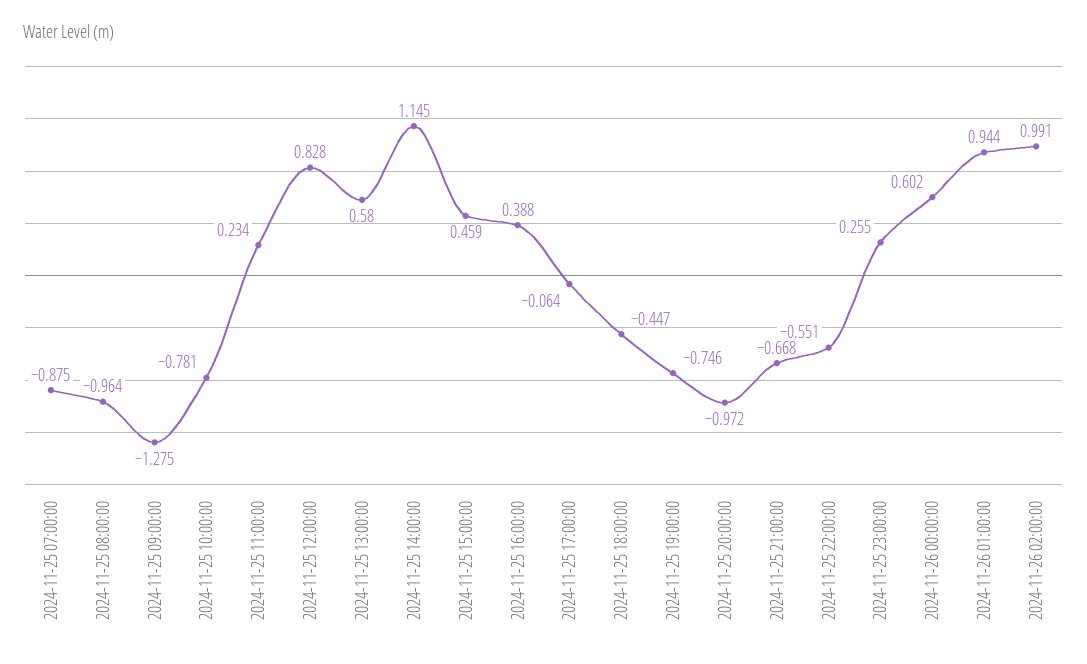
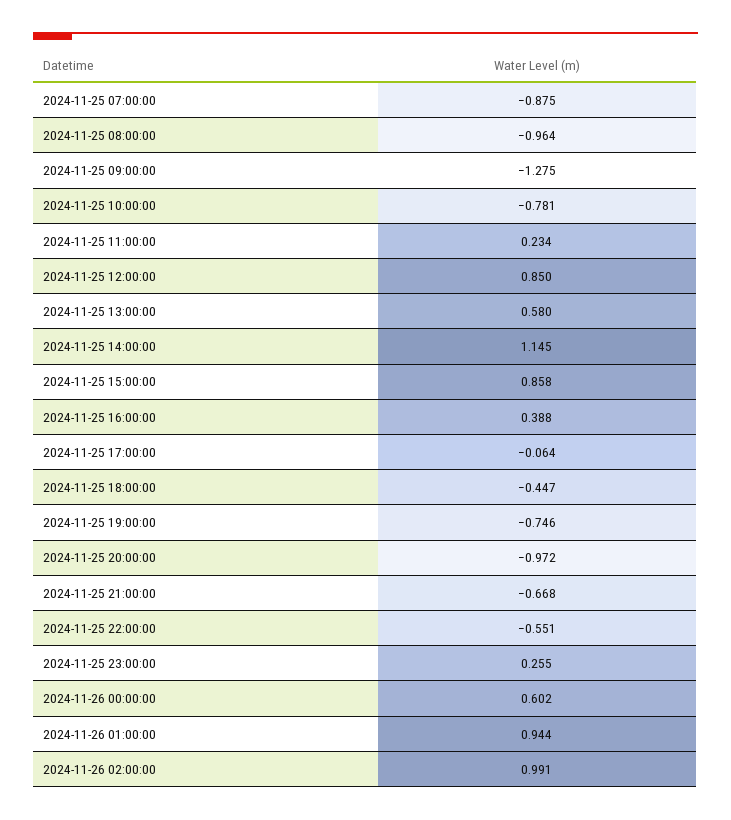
2024-11-25 12:00:00: 0.828 -> 0.85
2024-11-25 15:00:00: 0.459 -> 0.858

